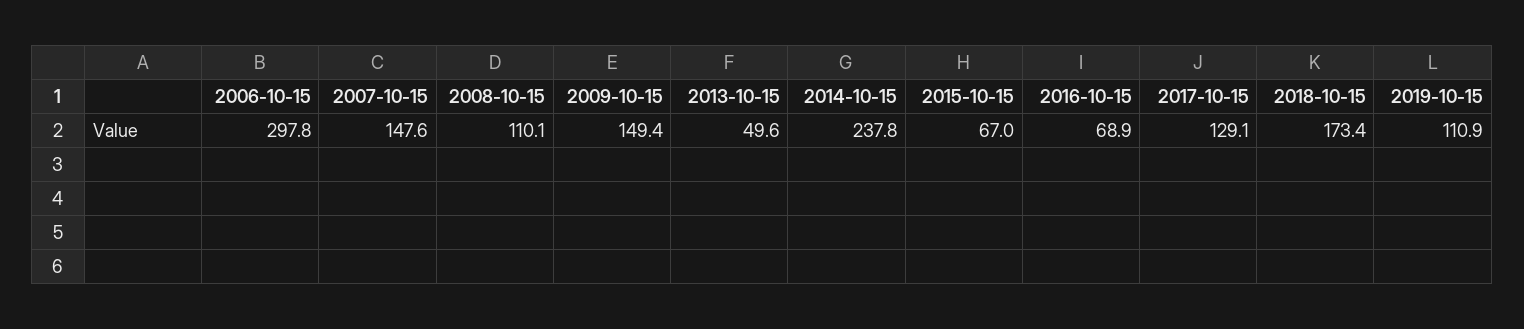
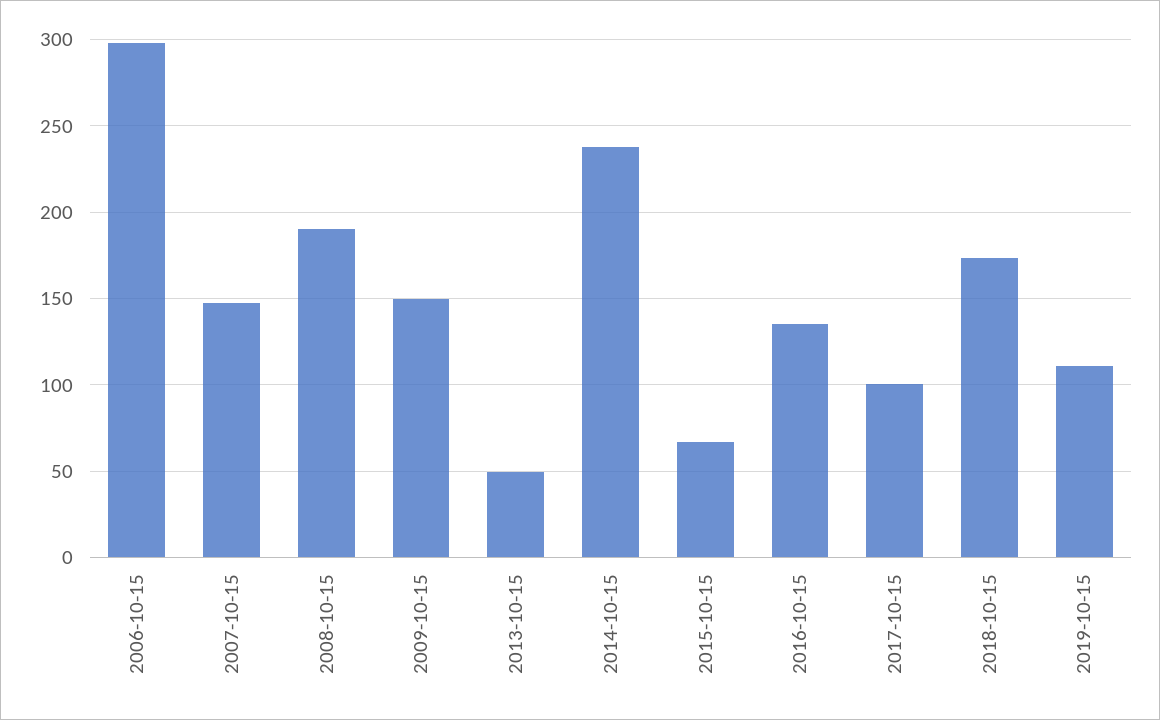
2008-10-15: 110.1 -> 190
2016-10-15: 68.9 -> 135
2017-10-15: 129.1 -> 100

